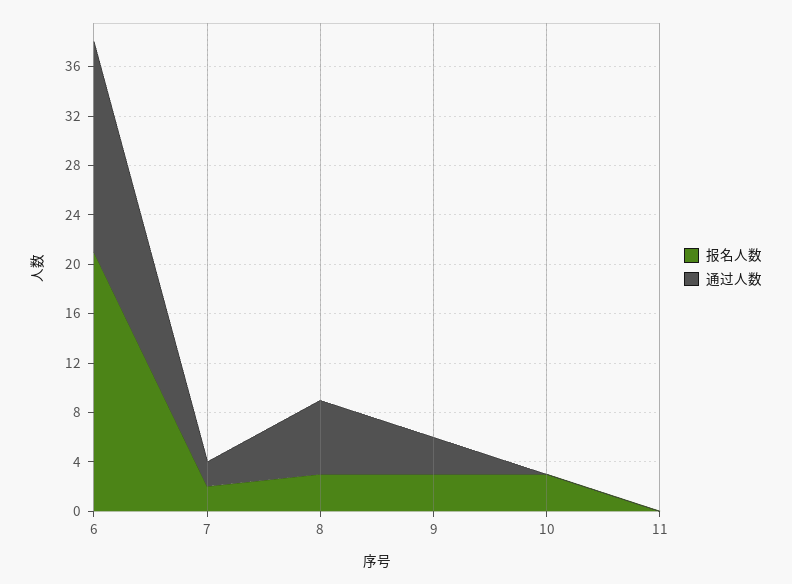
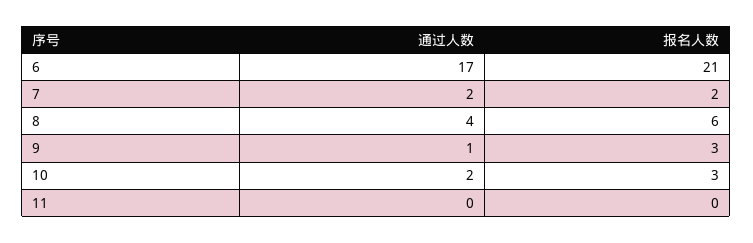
报名人数, 8: 3 -> 6
通过人数, 8: 6 -> 4
通过人数, 9: 3 -> 1
通过人数, 10: 0 -> 2

